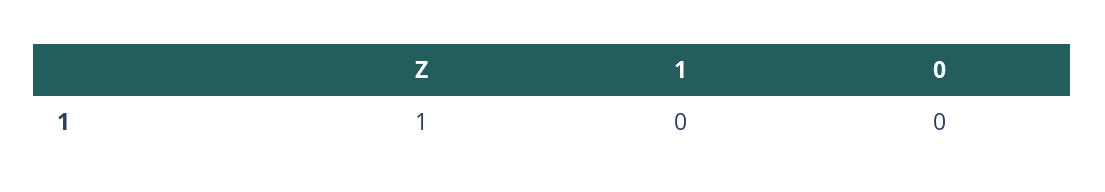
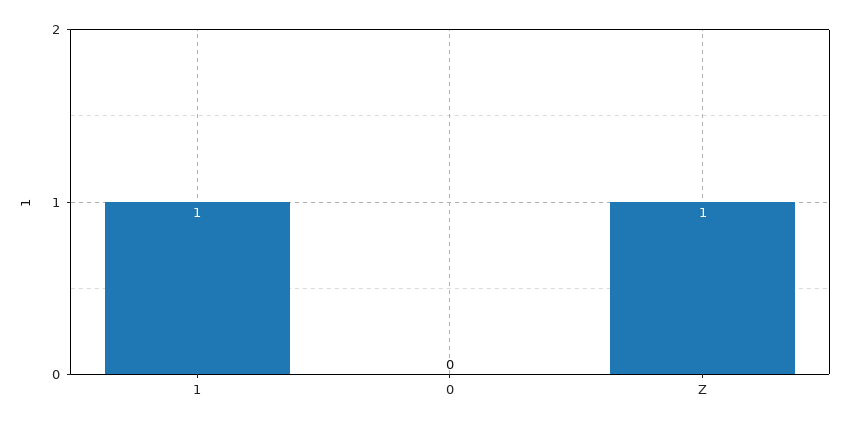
1: 0 -> 1

